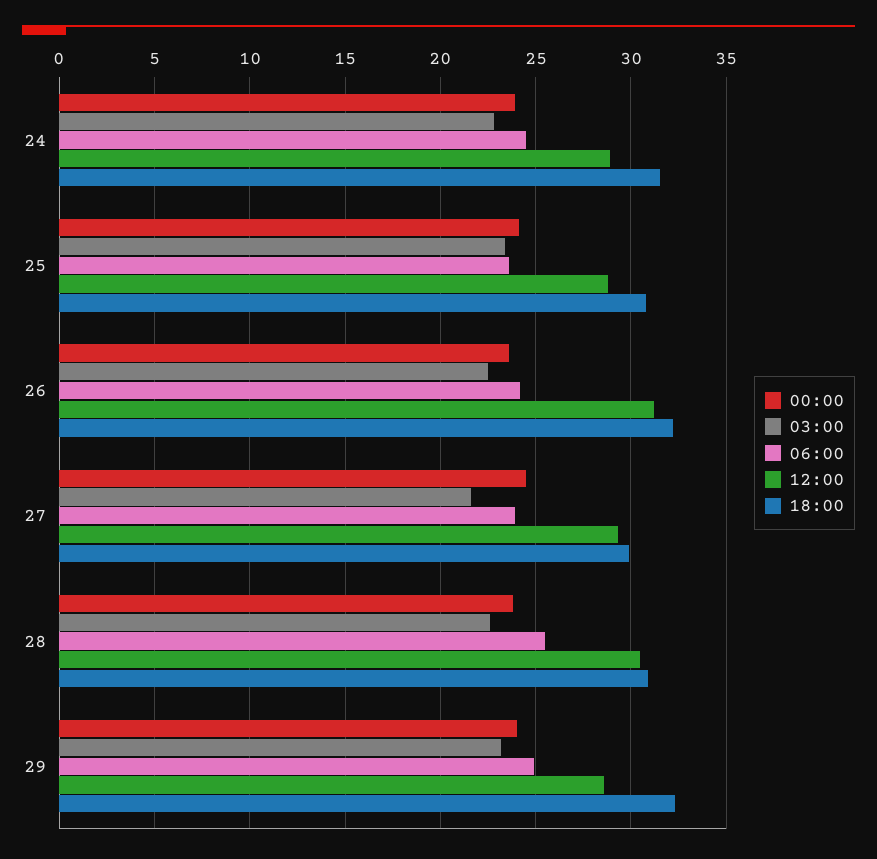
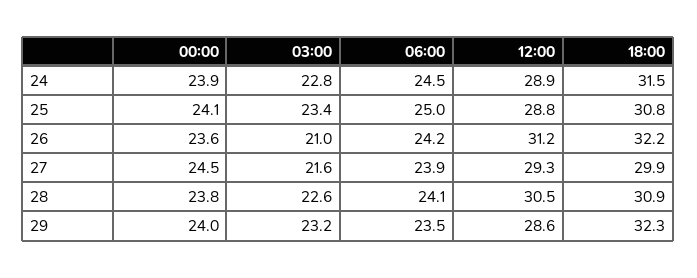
06:00, 25: 23.5 -> 25
03:00, 26: 22.5 -> 21
06:00, 28: 25.5 -> 24.1
06:00, 29: 25 -> 23.5

